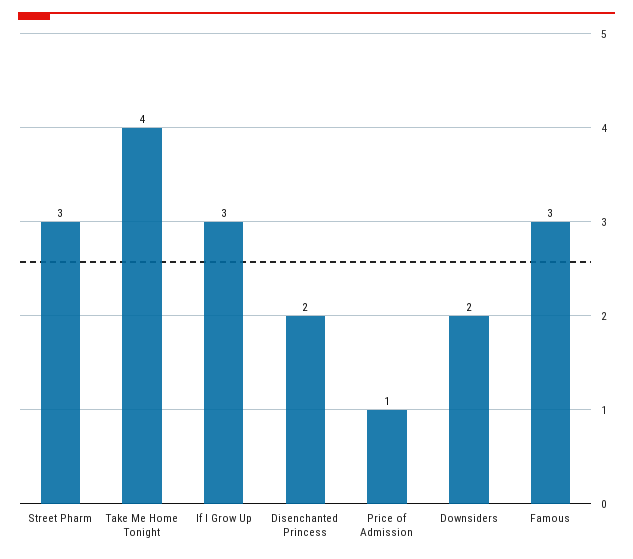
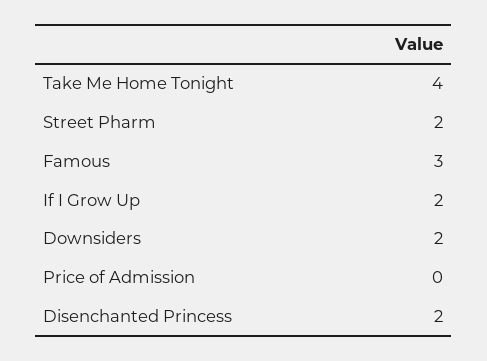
Street Pharm: 3 -> 2
If I Grow Up: 3 -> 2
Price of Admission: 1 -> 0

